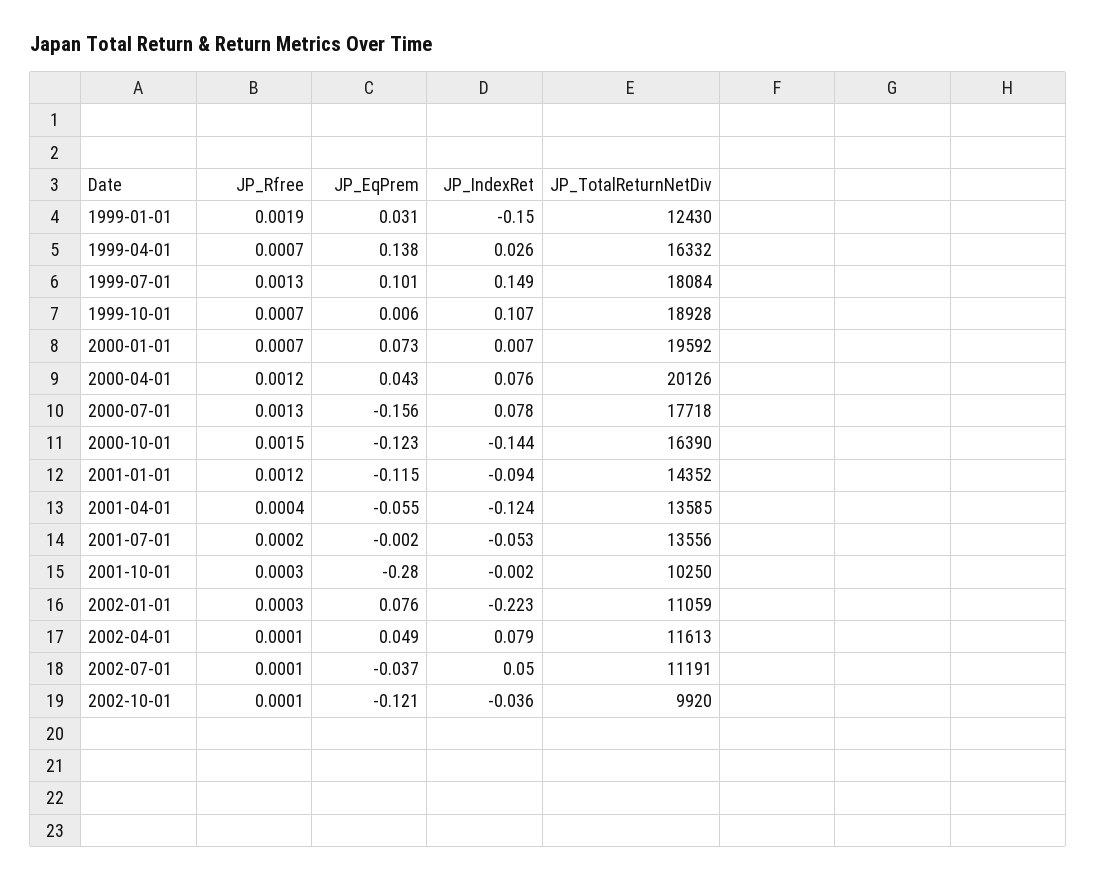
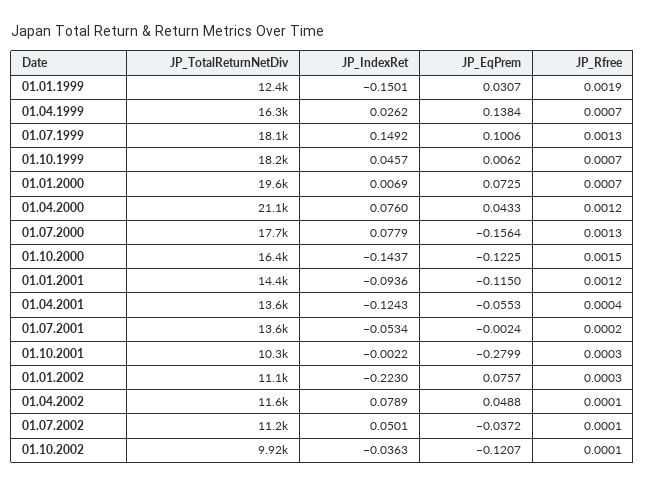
JP_IndexRet, 1999-10-01: 0.107 -> 0.0457
JP_TotalReturnNetDiv, 1999-10-01: 18928 -> 18200
JP_TotalReturnNetDiv, 2000-04-01: 20126 -> 21100

